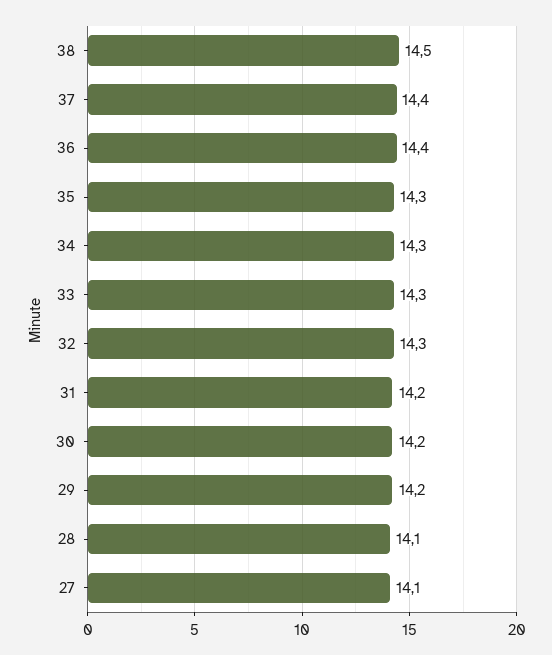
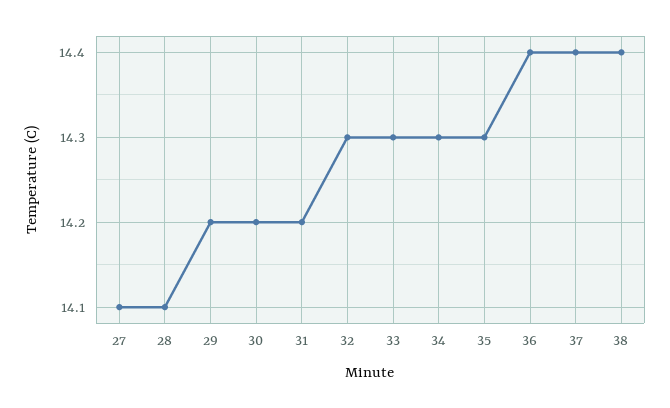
38: 14.5 -> 14.4

